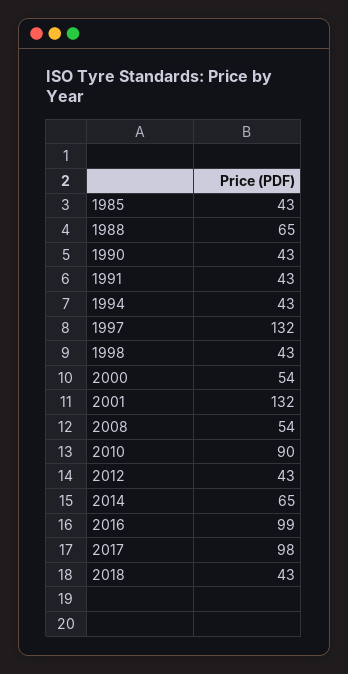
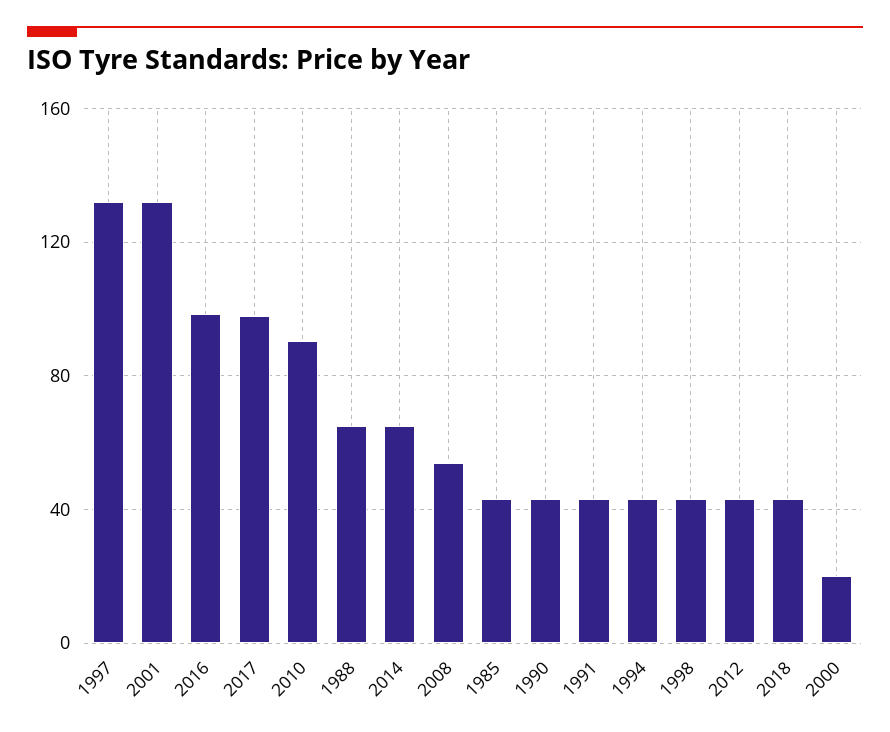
2000: 54 -> 20

